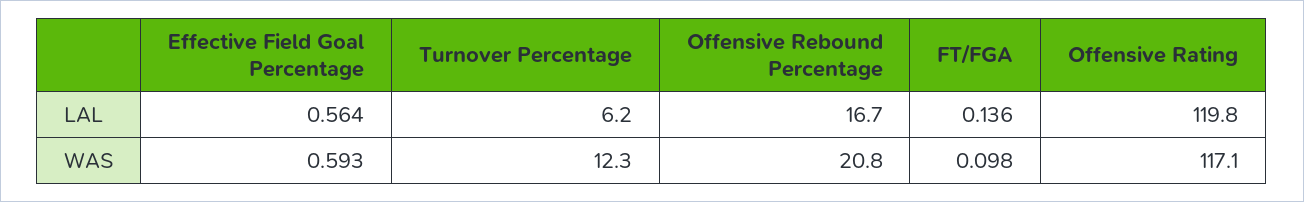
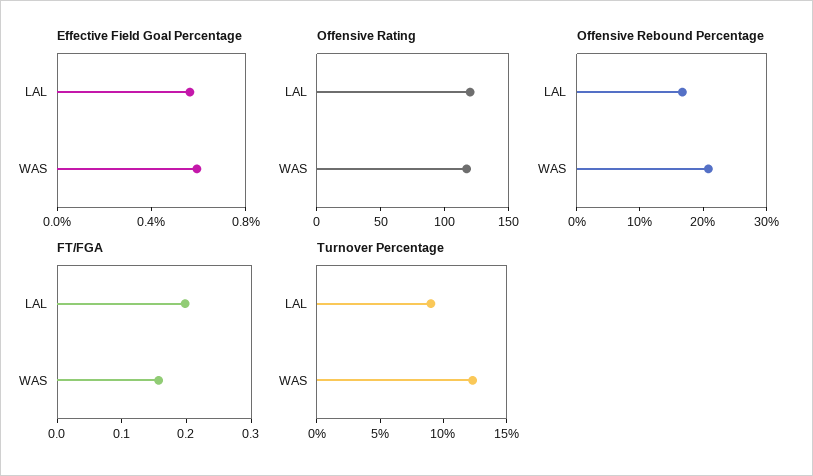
Turnover Percentage, LAL: 6.2 -> 9
FT/FGA, LAL: 0.136 -> 0.2
FT/FGA, WAS: 0.098 -> 0.16

